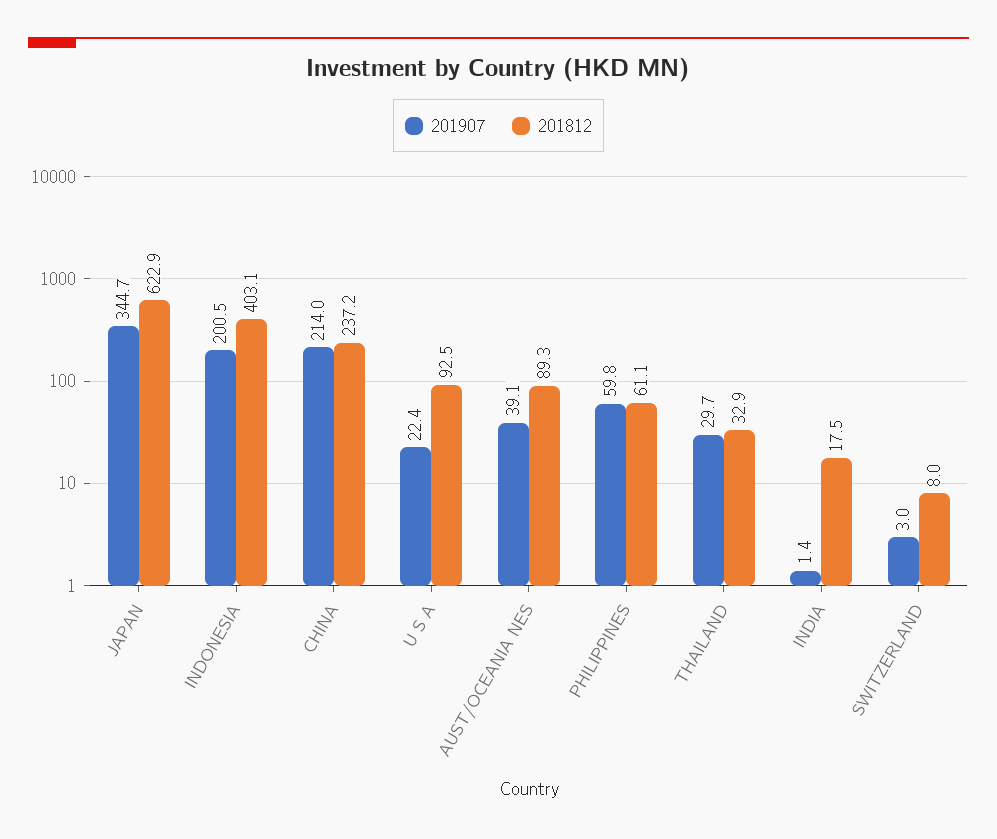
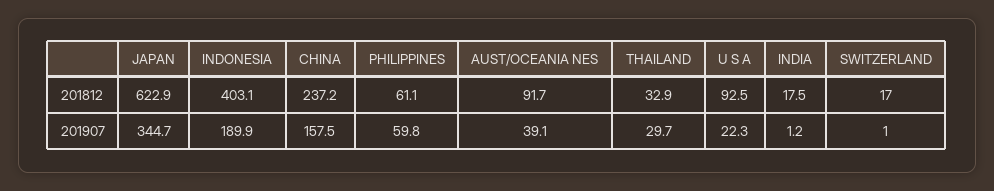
201907, INDONESIA: 200.5 -> 189.9
201907, CHINA: 214 -> 157.5
201907, U S A: 22.4 -> 22.3
201812, AUST/OCEANIA NES: 89.3 -> 91.7
201907, INDIA: 1.4 -> 1.2
201907, SWITZERLAND: 3 -> 1
201812, SWITZERLAND: 8 -> 17

